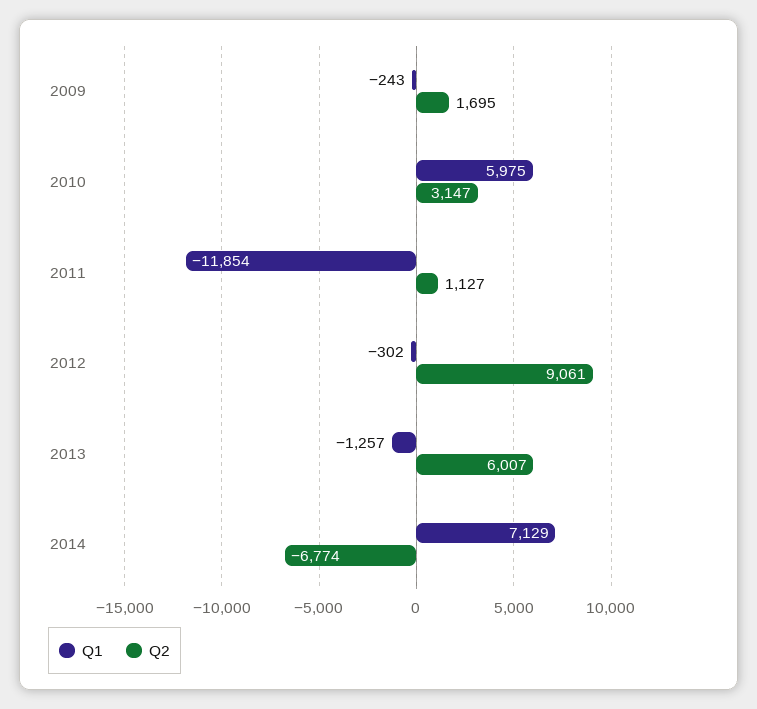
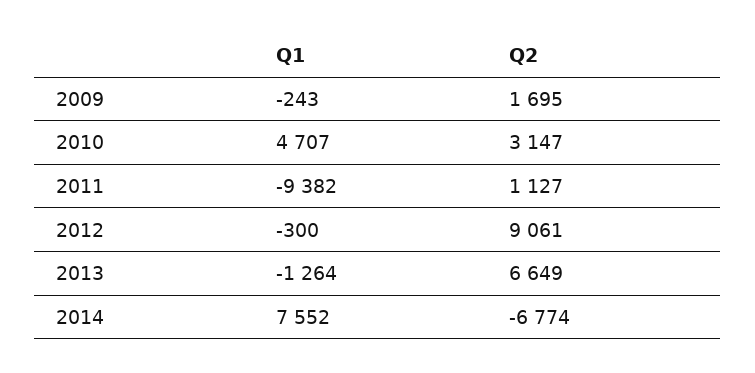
Q1, 2010: 5975 -> 4707
Q1, 2011: -11854 -> -9382
Q1, 2012: -302 -> -300
Q1, 2013: -1257 -> -1264
Q2, 2013: 6007 -> 6649
Q1, 2014: 7129 -> 7552

